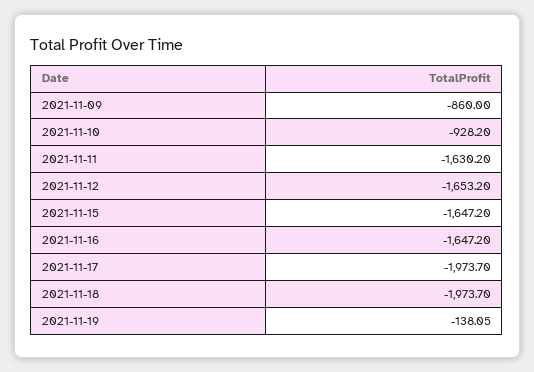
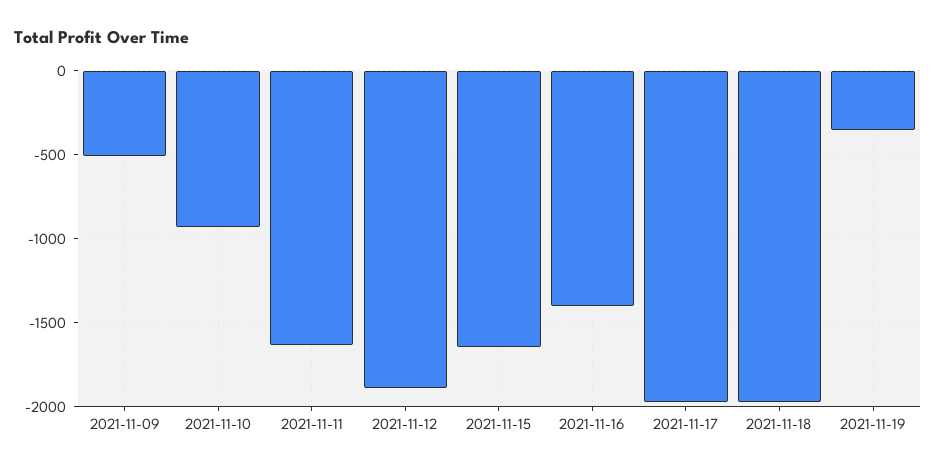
2021-11-09: -860 -> -500
2021-11-12: -1653.2 -> -1900
2021-11-16: -1647.2 -> -1400
2021-11-19: -138.05 -> -350

